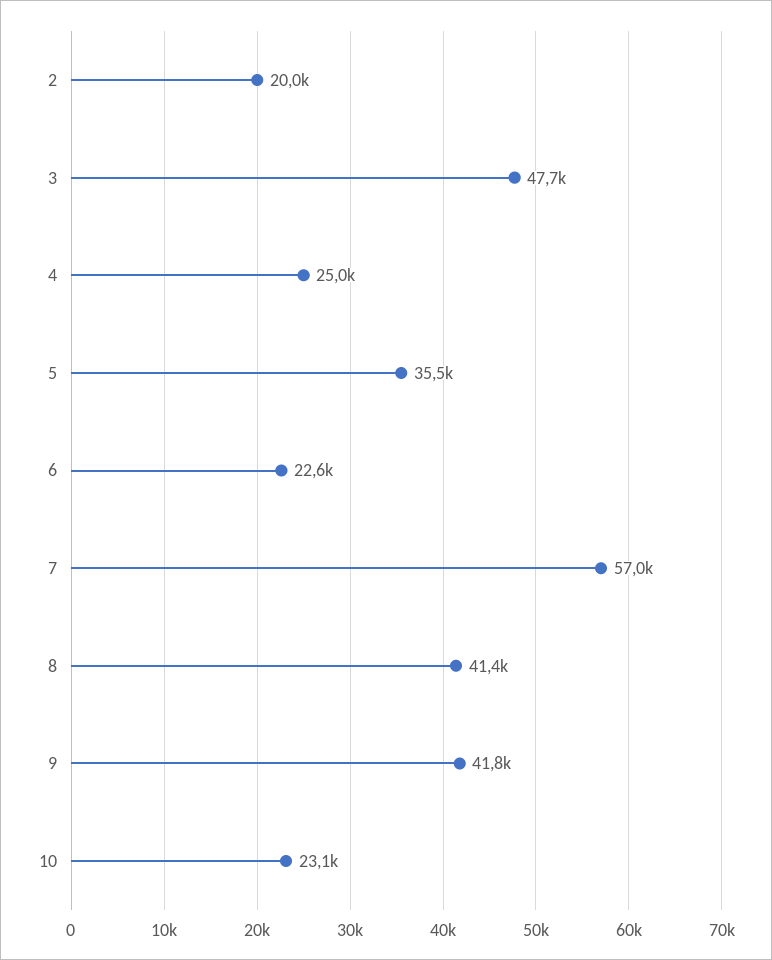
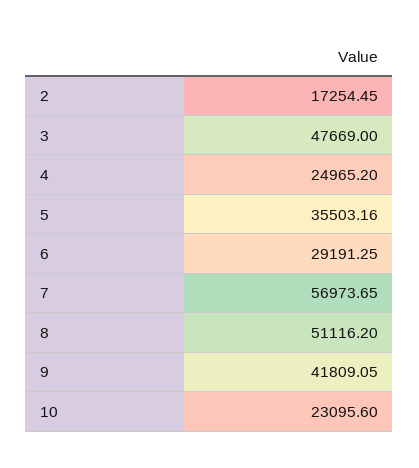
2: 20000 -> 17254.45
6: 22600 -> 29191.25
8: 41400 -> 51116.2

